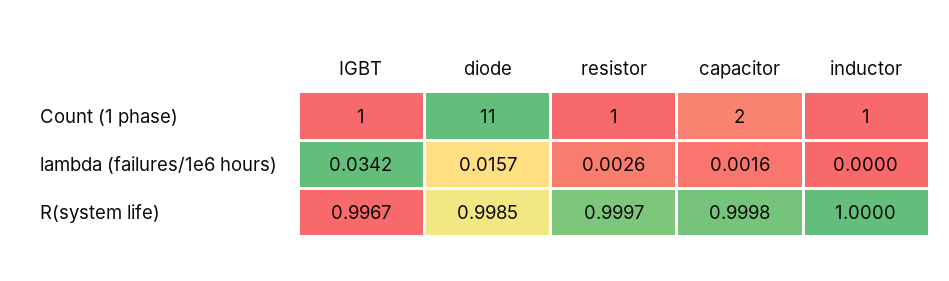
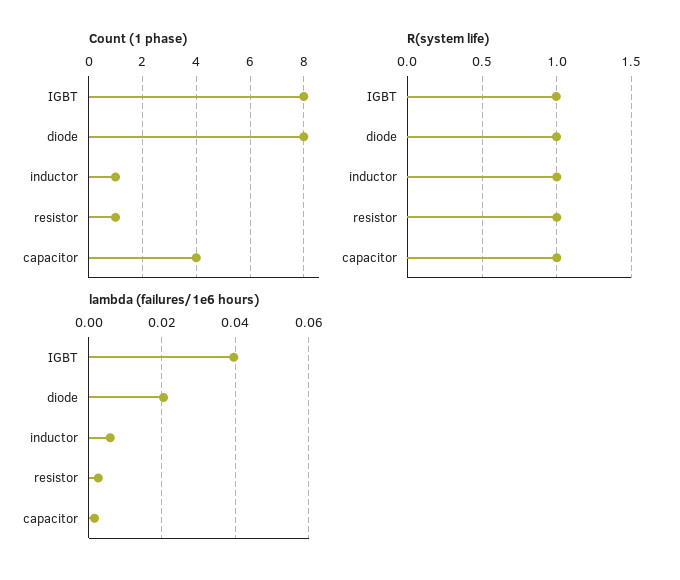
Count (1 phase), IGBT: 1 -> 8
Count (1 phase), diode: 11 -> 8
Count (1 phase), capacitor: 2 -> 4
lambda (failures/1e6 hours), IGBT: 0.0342 -> 0.04
lambda (failures/1e6 hours), diode: 0.0157 -> 0.02
lambda (failures/1e6 hours), inductor: 0 -> 0.006

